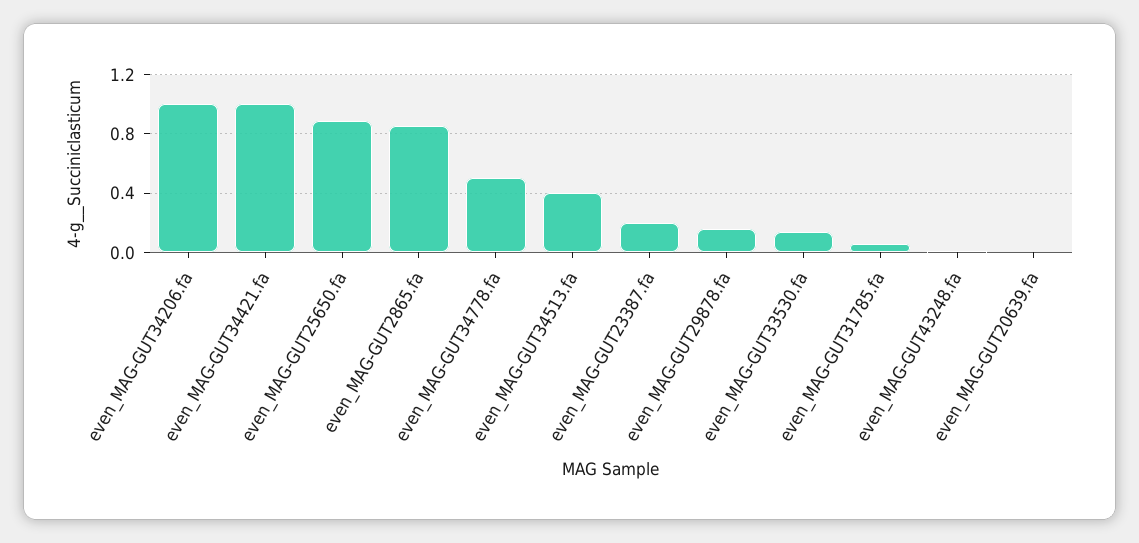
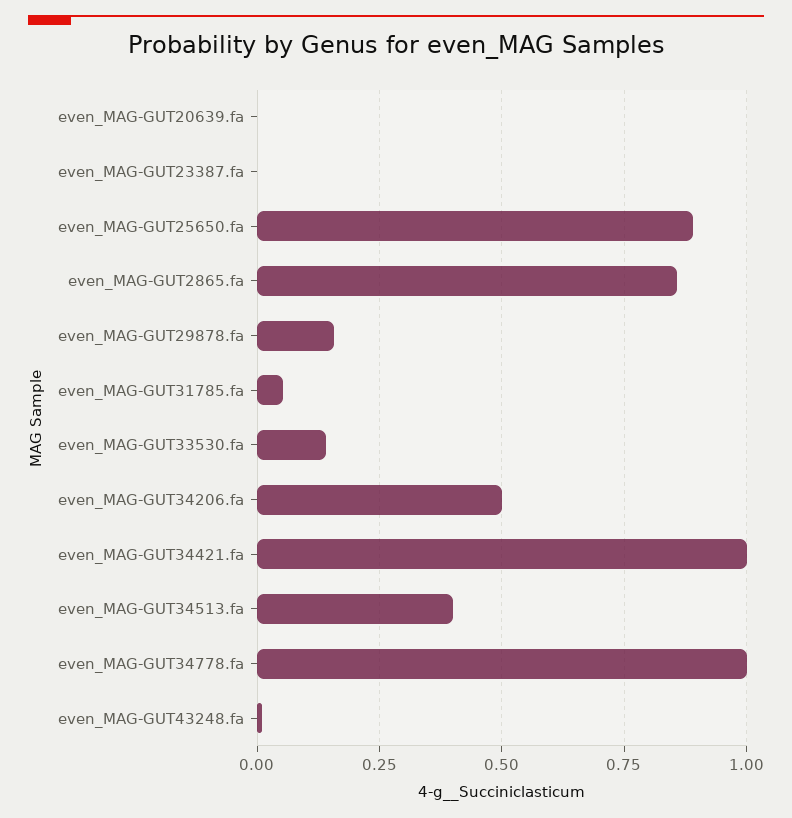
even_MAG-GUT34206.fa: 1 -> 0.5
even_MAG-GUT34778.fa: 0.5 -> 1
even_MAG-GUT23387.fa: 0.2 -> 0

